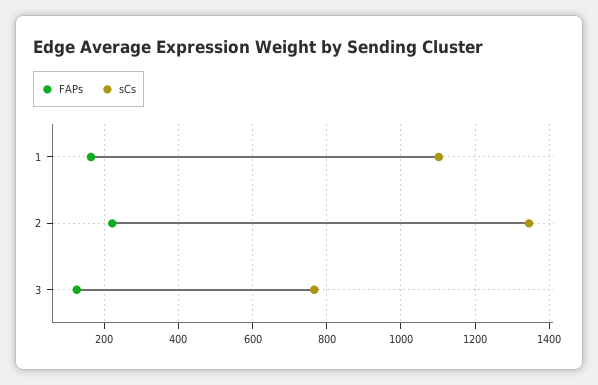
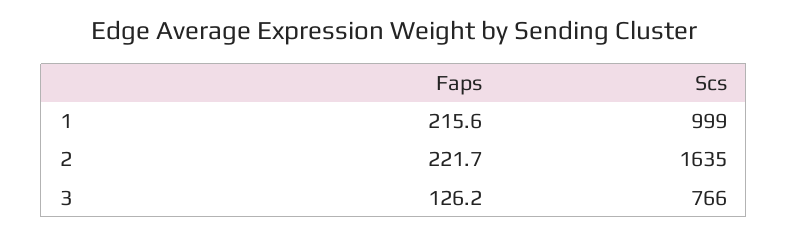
FAPs, 1: 160 -> 215.6
sCs, 1: 1100 -> 999
sCs, 2: 1340 -> 1635

